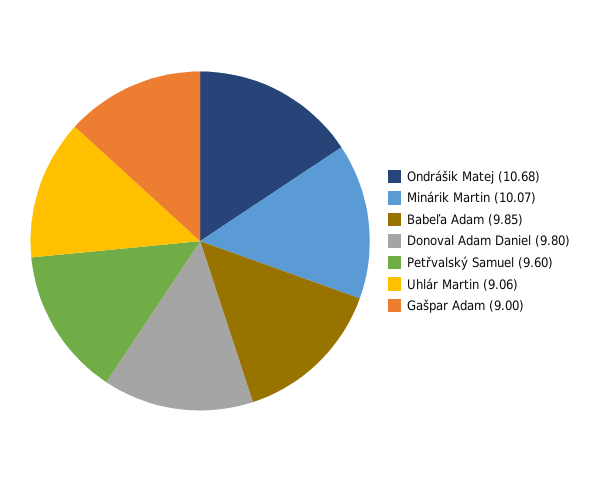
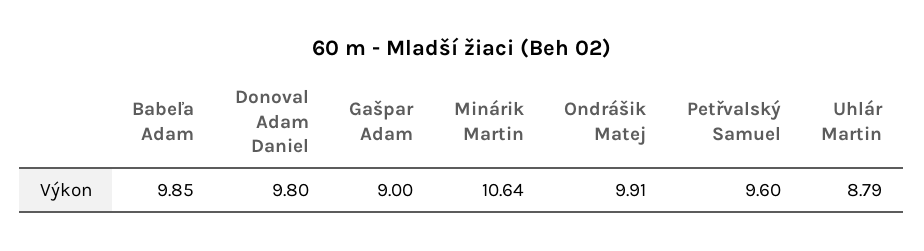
Ondrášik Matej: 10.68 -> 9.91
Minárik Martin: 10.07 -> 10.64
Uhlár Martin: 9.06 -> 8.79

